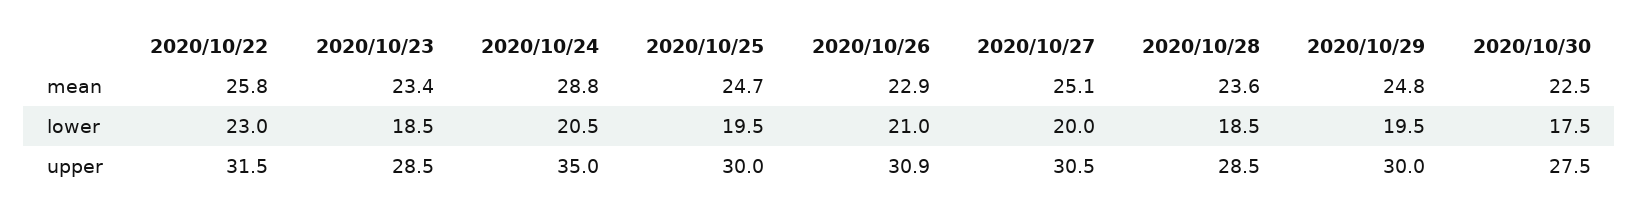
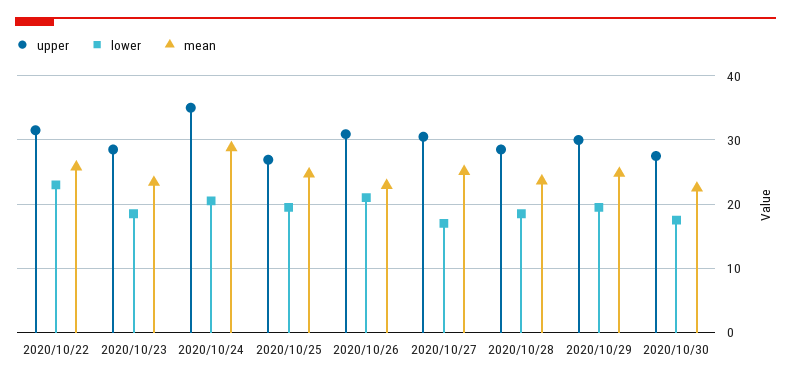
lower, 2020/10/27: 20 -> 17
upper, 2020/10/25: 30 -> 27

